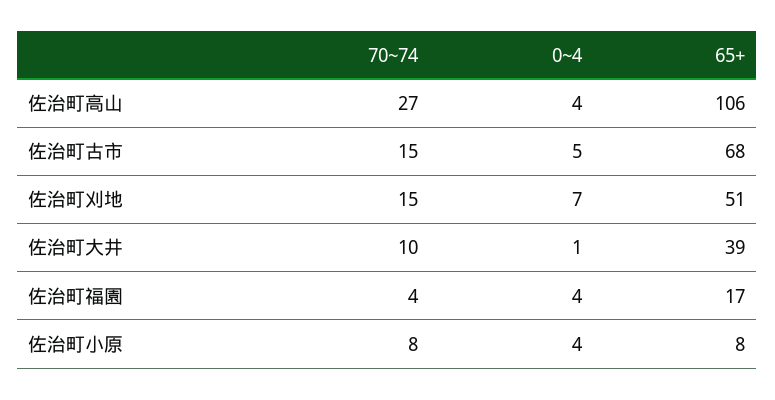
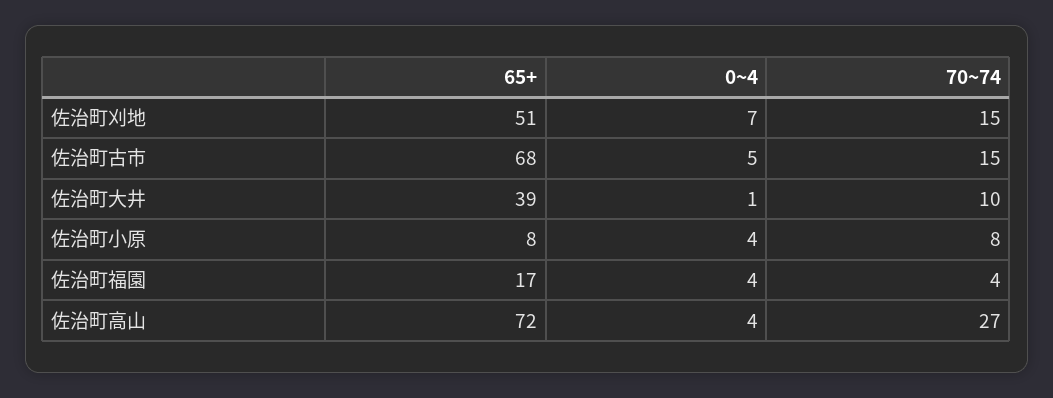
65+, 佐治町高山: 106 -> 72

